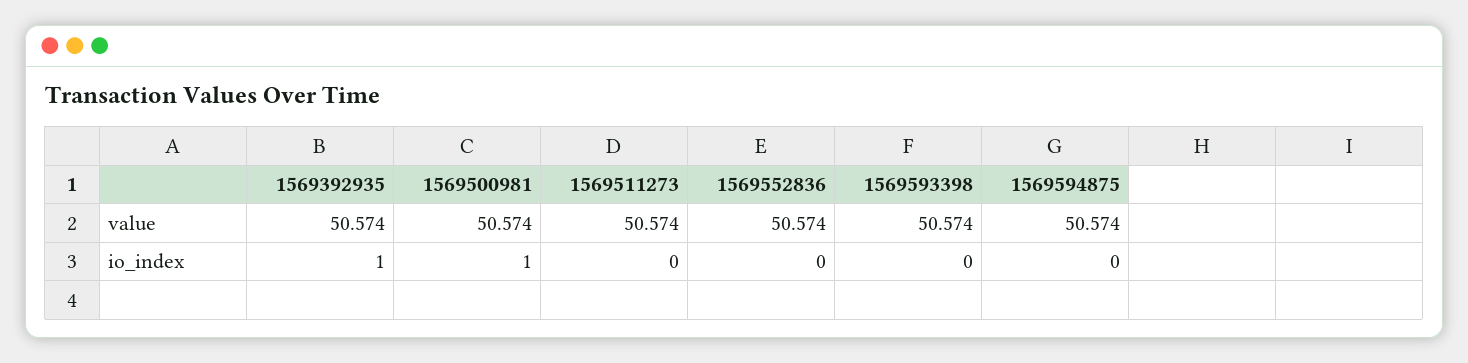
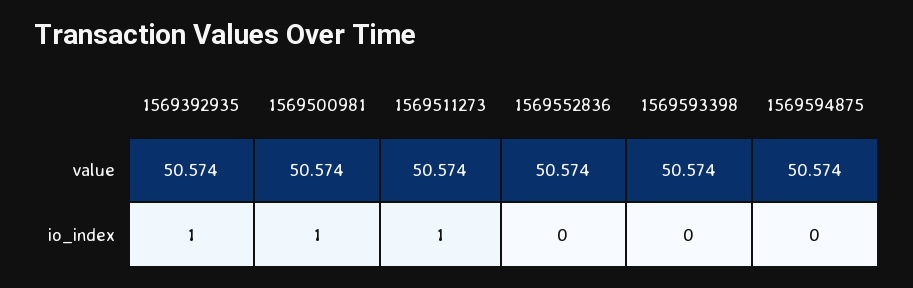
1569511273, io_index: 0 -> 1

